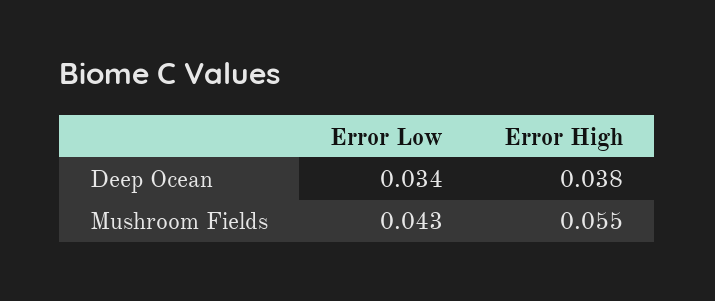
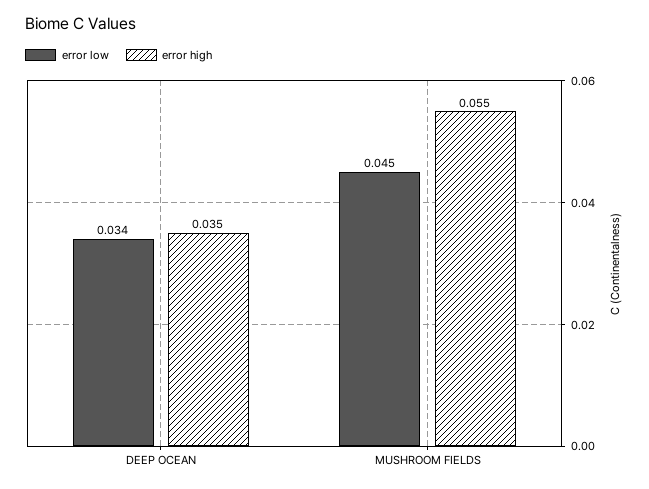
Error High, Deep Ocean: 0.038 -> 0.035
Error Low, Mushroom Fields: 0.043 -> 0.045

